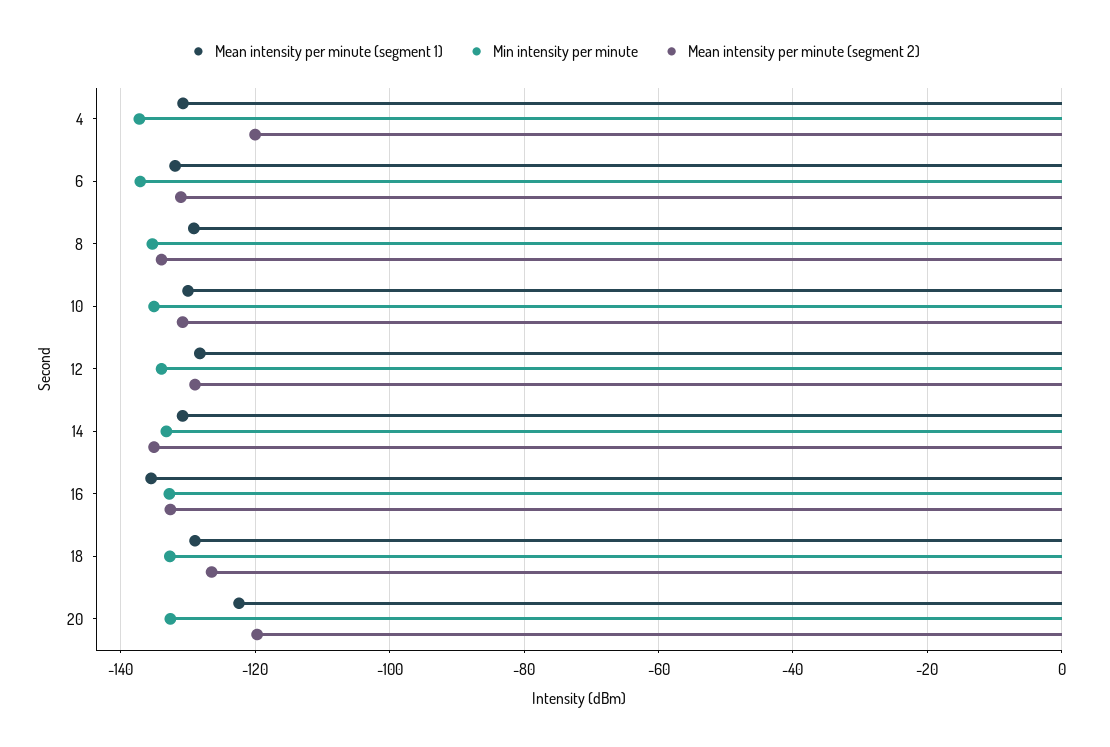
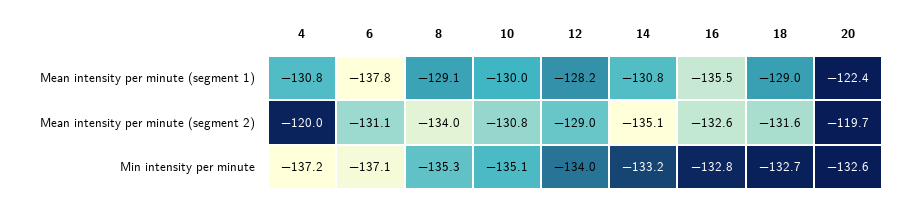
Mean intensity per minute (segment 1), 6: -132 -> -137.8
Mean intensity per minute (segment 2), 18: -126 -> -131.6

